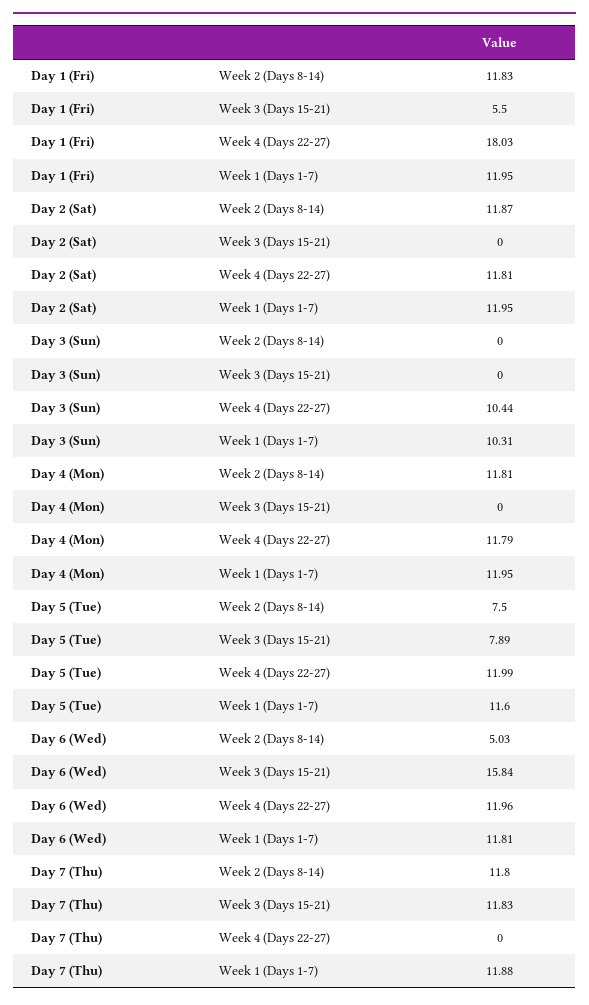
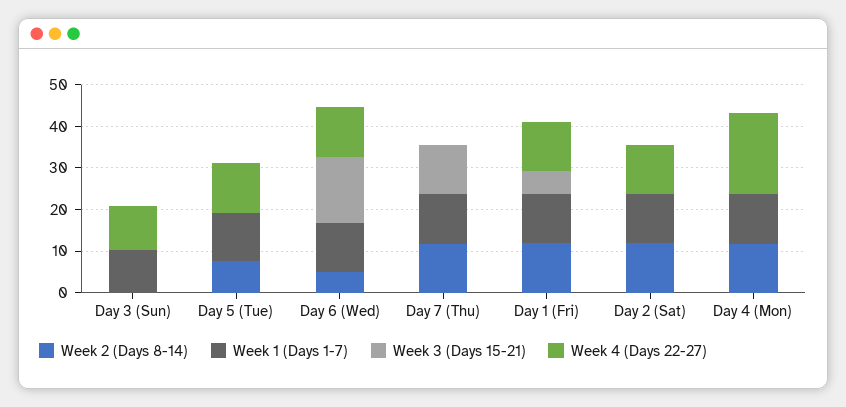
Week 4 (Days 22-27), Day 1 (Fri): 18.03 -> 12
Week 4 (Days 22-27), Day 4 (Mon): 11.79 -> 20
Week 3 (Days 15-21), Day 5 (Tue): 7.89 -> 0

